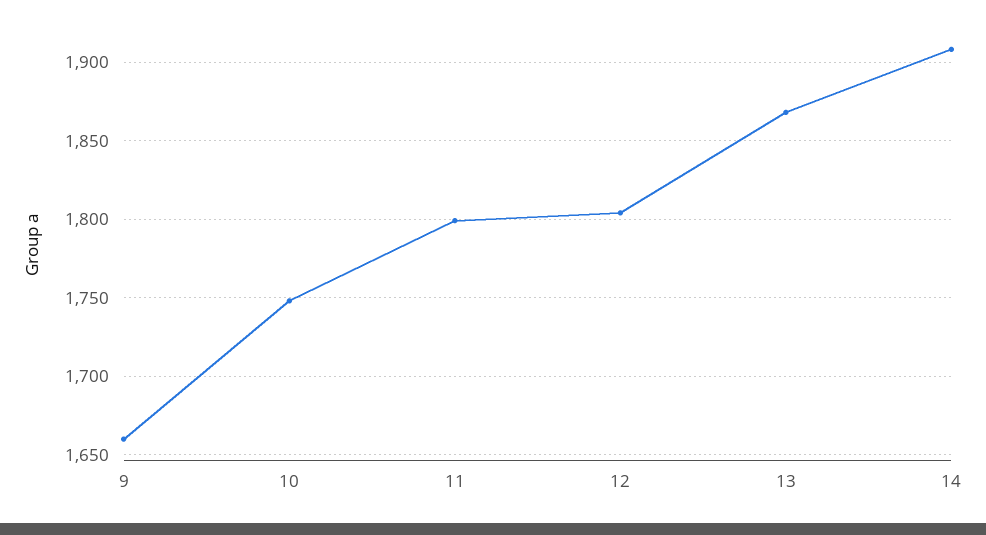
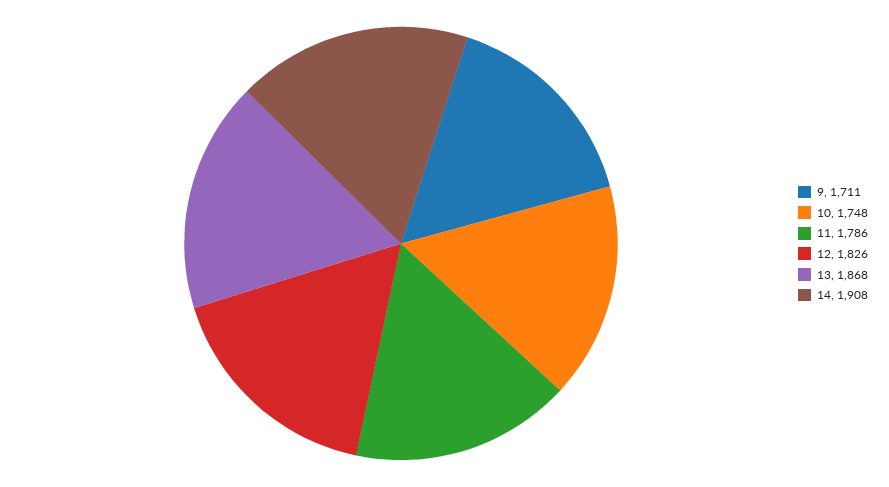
9: 1660 -> 1711
11: 1800 -> 1786
12: 1805 -> 1826

